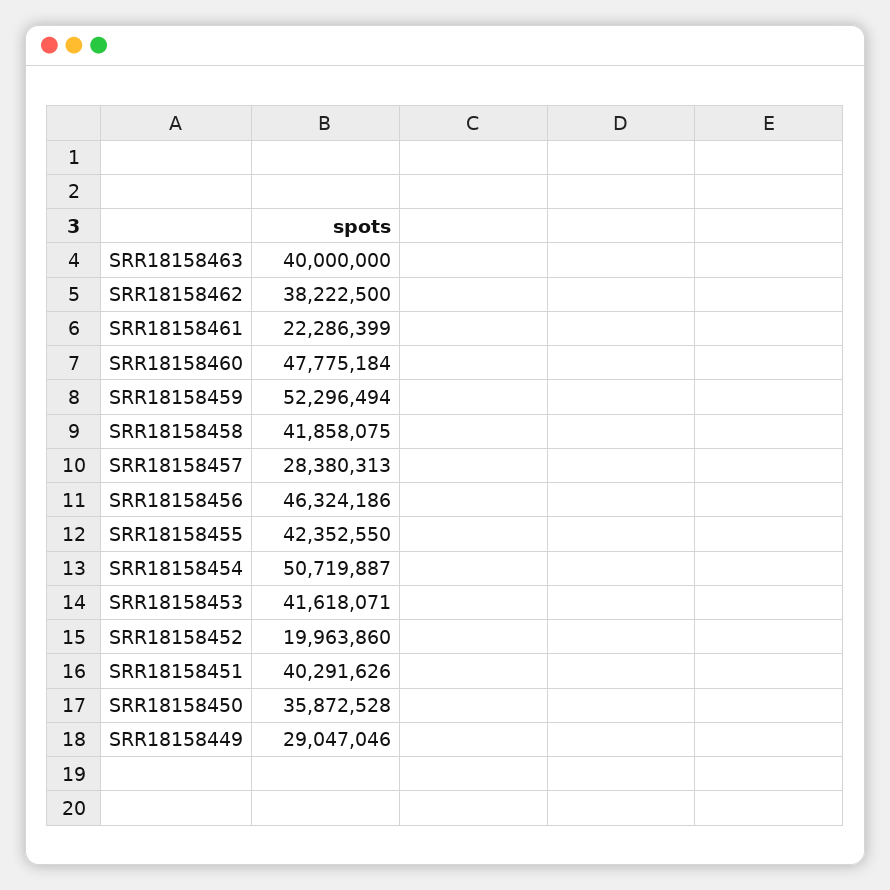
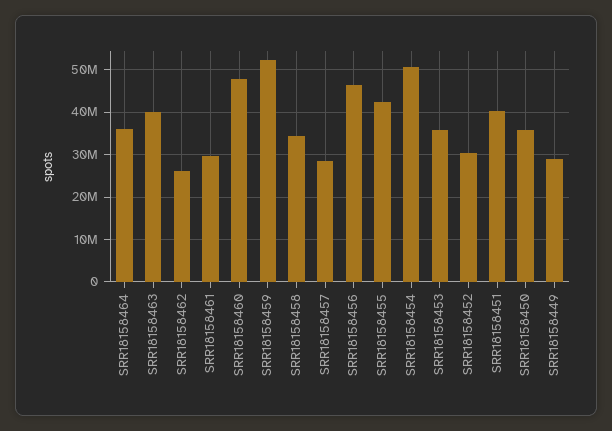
SRR18158462: 38222500 -> 26000000
SRR18158461: 22286399 -> 30000000
SRR18158458: 41858075 -> 34000000
SRR18158453: 41618071 -> 36000000
SRR18158452: 19963860 -> 30000000
SRR18158464: none -> 36000000

